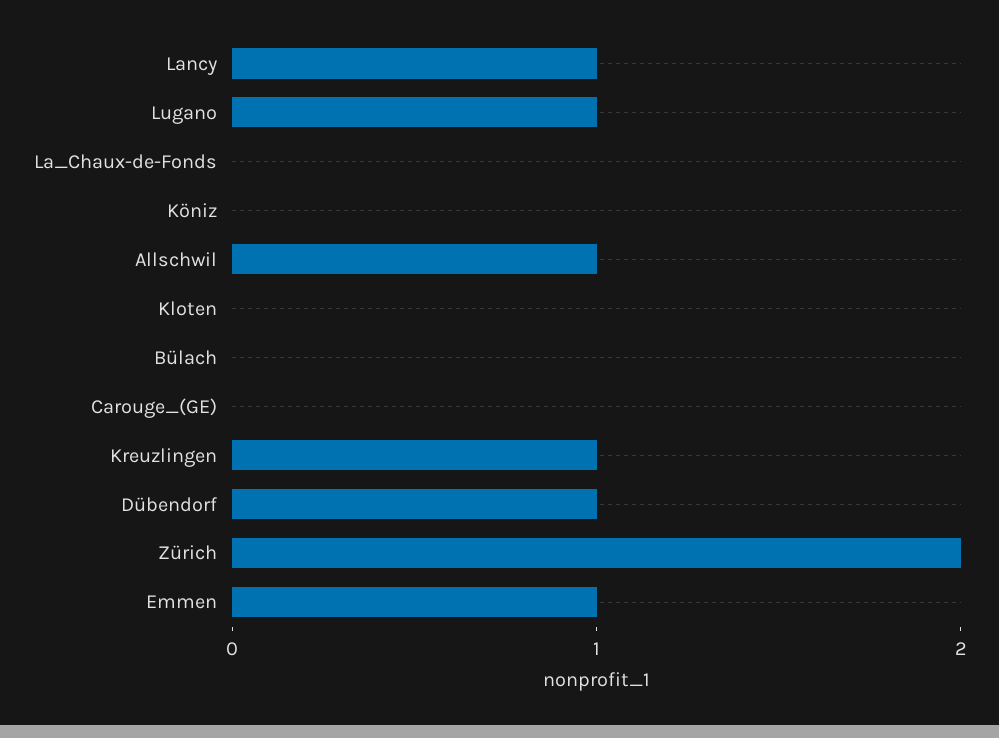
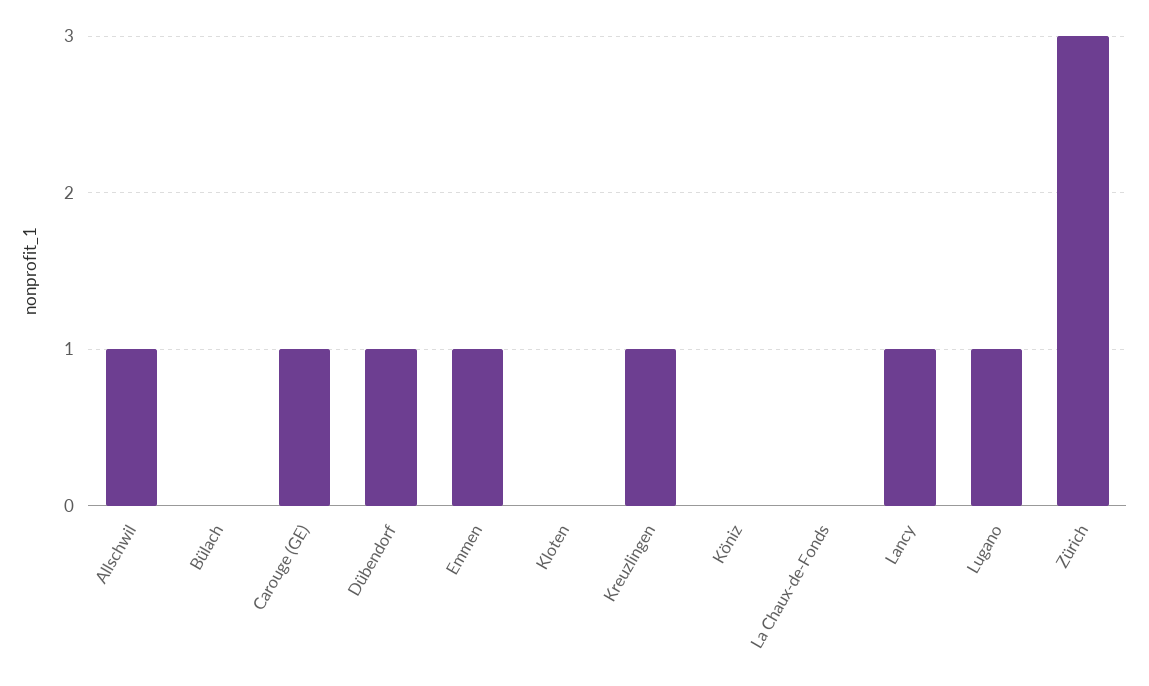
Carouge_(GE): 0 -> 1
Zürich: 2 -> 3

